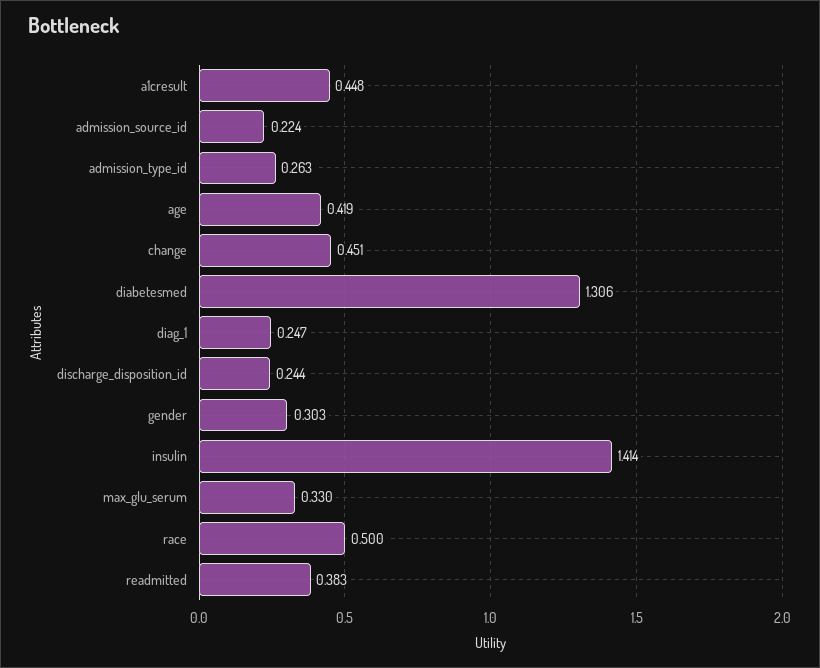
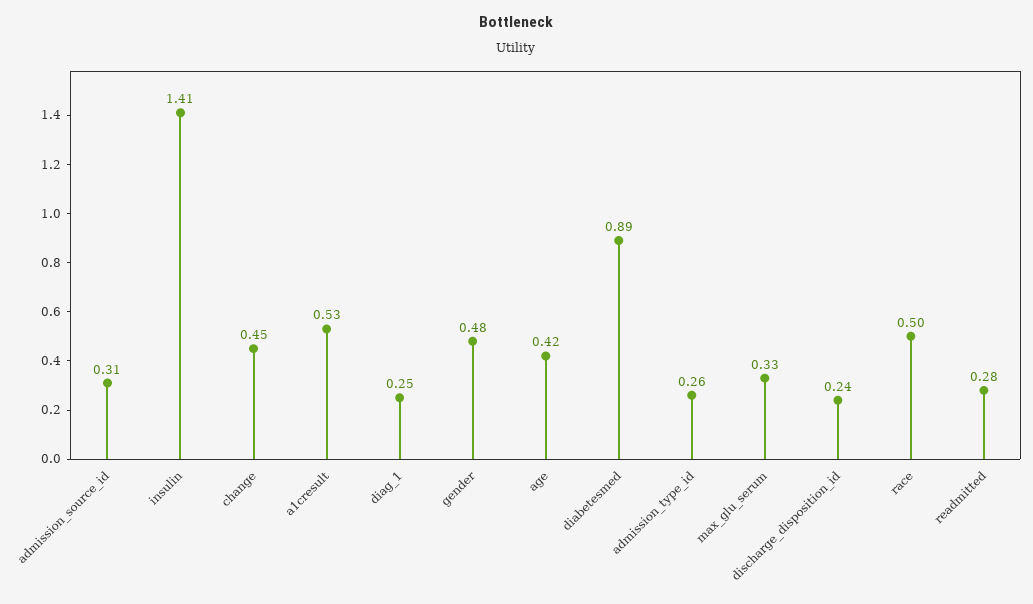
a1cresult: 0.448 -> 0.53
admission_source_id: 0.224 -> 0.31
diabetesmed: 1.306 -> 0.89
gender: 0.303 -> 0.48
readmitted: 0.383 -> 0.28

